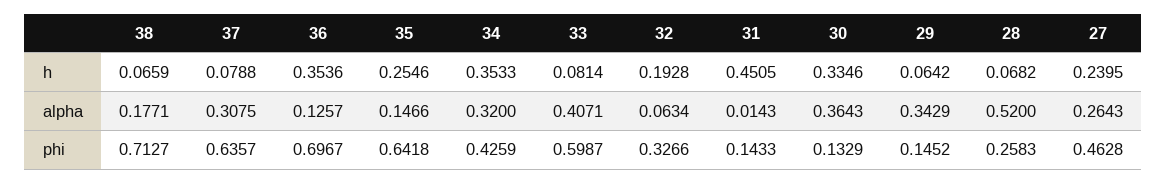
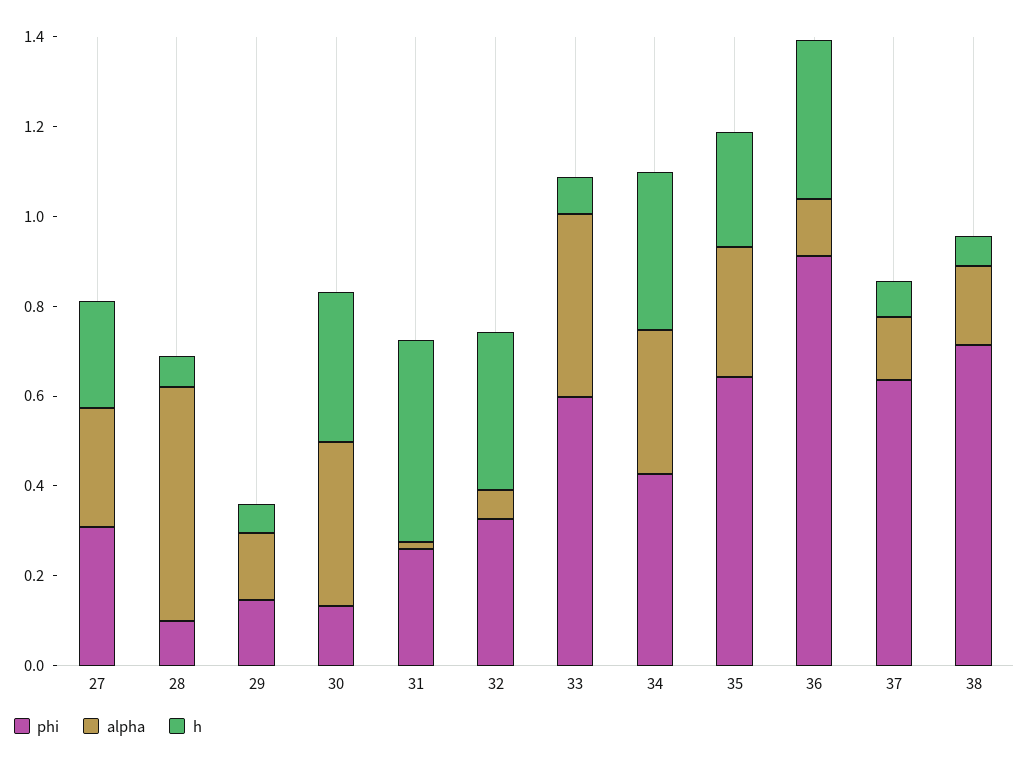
h, 32: 0.1928 -> 0.35
alpha, 37: 0.3075 -> 0.15
alpha, 35: 0.1466 -> 0.3
alpha, 29: 0.3429 -> 0.15
phi, 36: 0.6967 -> 0.9
phi, 31: 0.1433 -> 0.25
phi, 28: 0.2583 -> 0.1
phi, 27: 0.4628 -> 0.3

